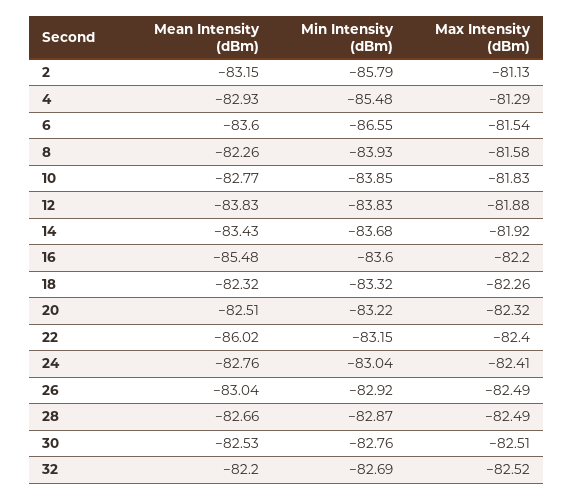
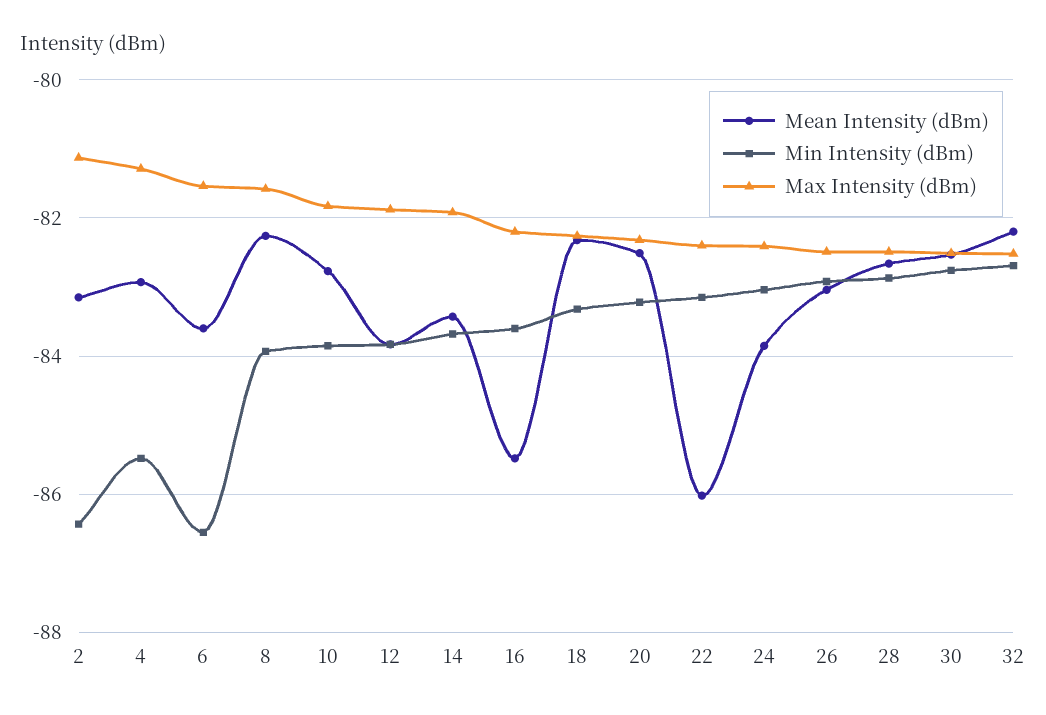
Min Intensity (dBm), 2: -85.79 -> -86.4
Mean Intensity (dBm), 24: -82.76 -> -83.8

